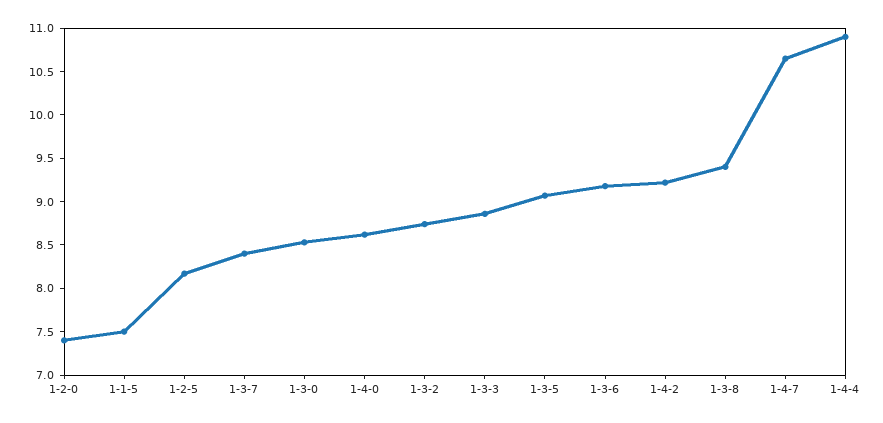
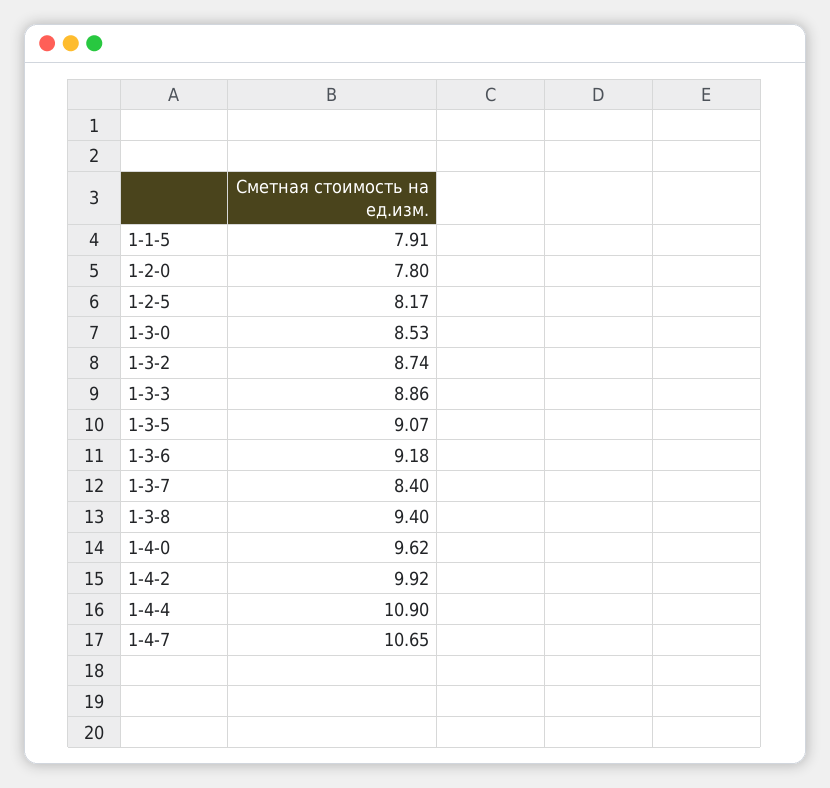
1-2-0: 7.4 -> 7.8
1-1-5: 7.5 -> 7.91
1-4-0: 8.6 -> 9.62
1-4-2: 9.2 -> 9.92

